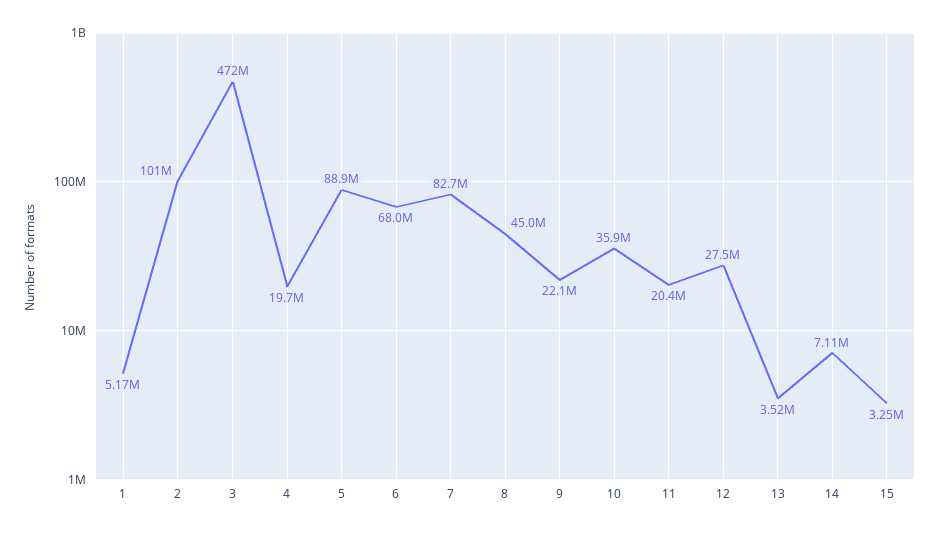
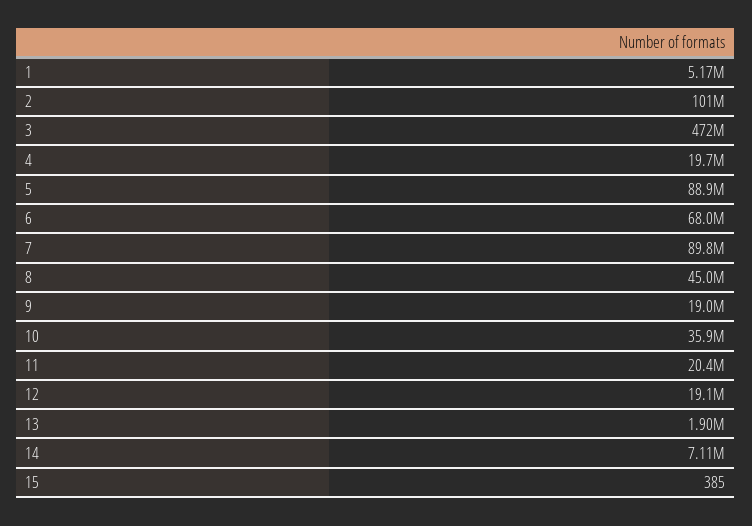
7: 82700000 -> 89800000
9: 22100000 -> 19000000
12: 27500000 -> 19100000
13: 3520000 -> 1900000
15: 3250000 -> 385

